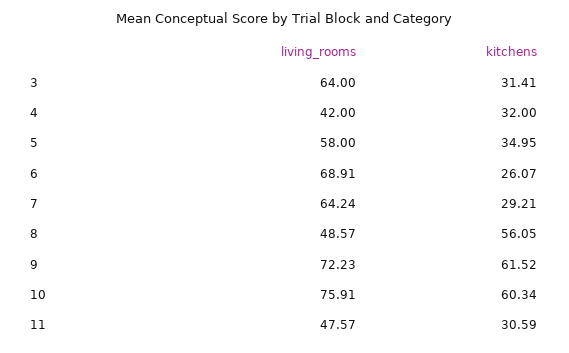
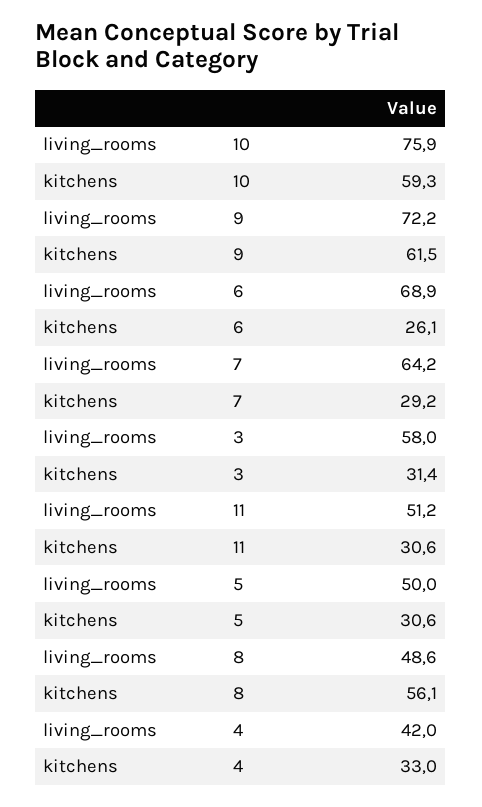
living_rooms, 3: 64 -> 58
kitchens, 4: 32 -> 33
living_rooms, 5: 58 -> 50
kitchens, 5: 34.95 -> 30.6
kitchens, 10: 60.34 -> 59.3
living_rooms, 11: 47.57 -> 51.2

